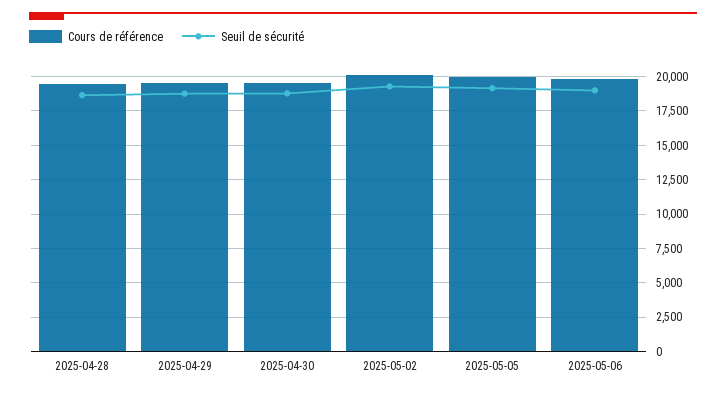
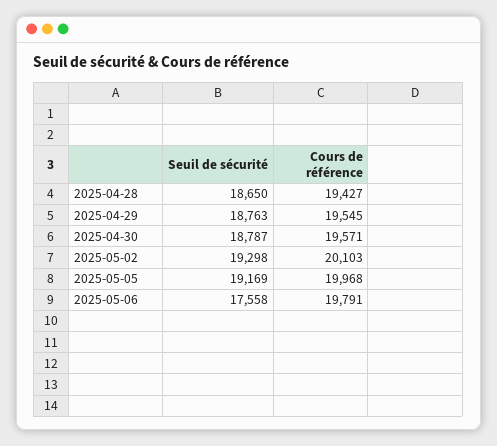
Seuil de sécurité, 2025-05-06: 19000 -> 17558

